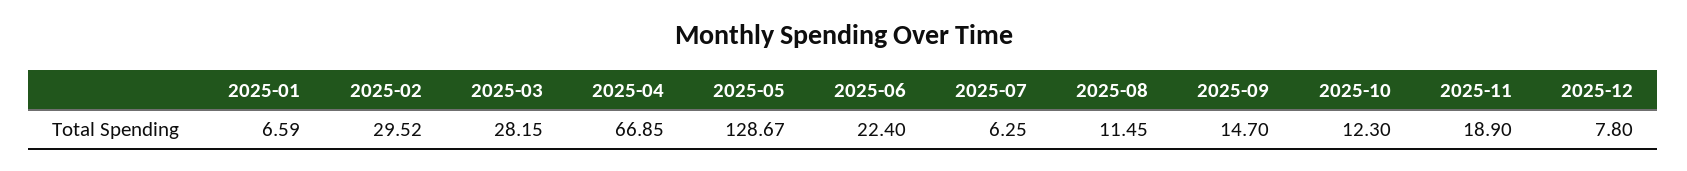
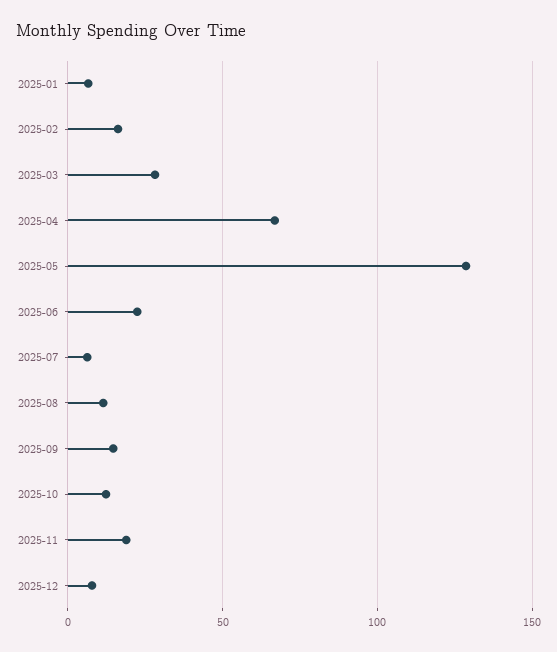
2025-02: 29.52 -> 15

